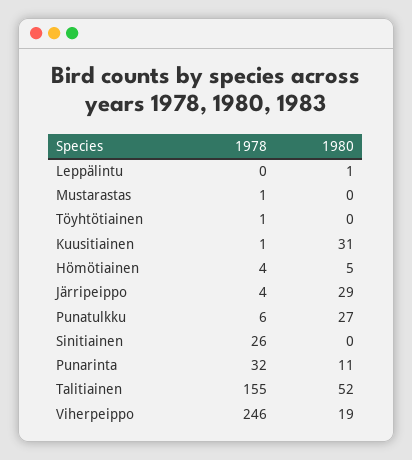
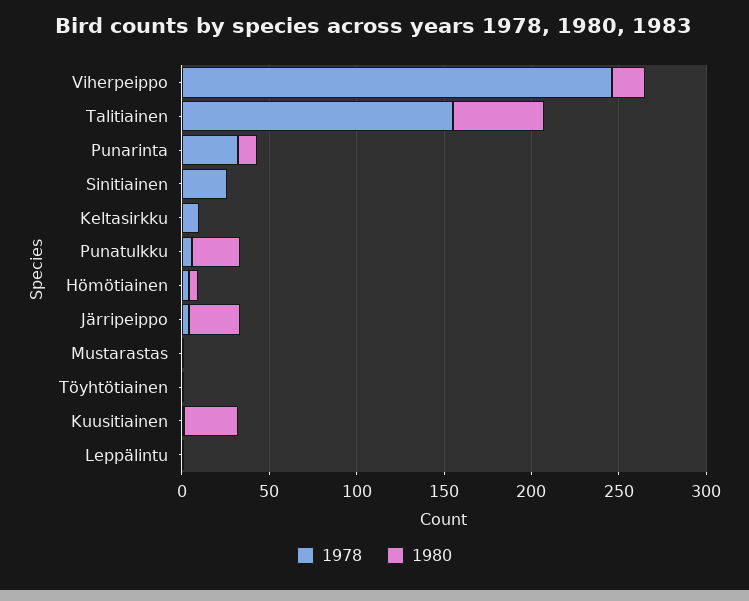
1978, Keltasirkku: none -> 10
1980, Keltasirkku: none -> 0

